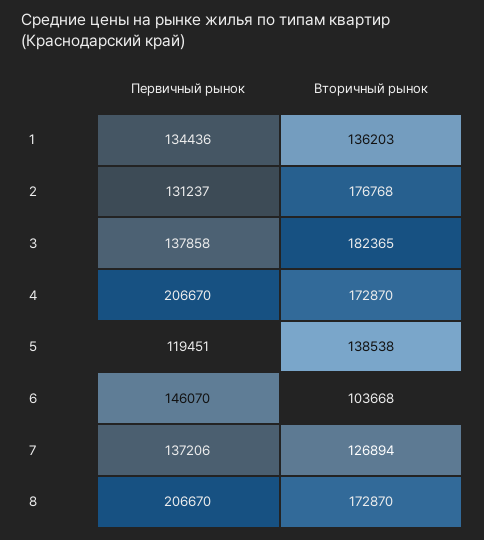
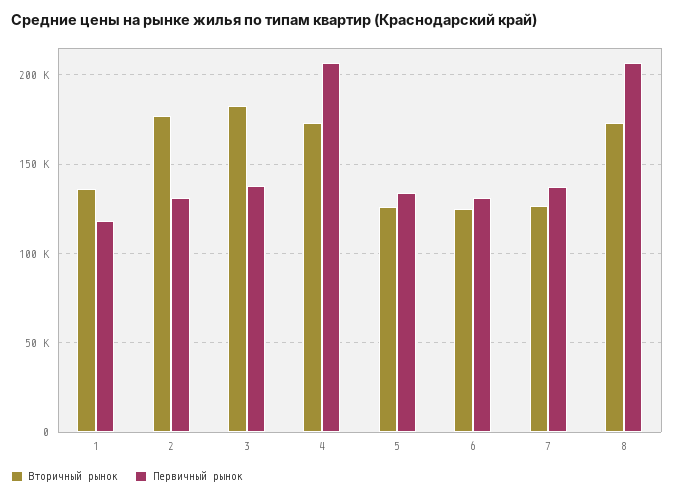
Первичный рынок, 1: 134436 -> 120000
Первичный рынок, 5: 119451 -> 135000
Вторичный рынок, 5: 138538 -> 125000
Первичный рынок, 6: 146070 -> 130000
Вторичный рынок, 6: 103668 -> 125000

